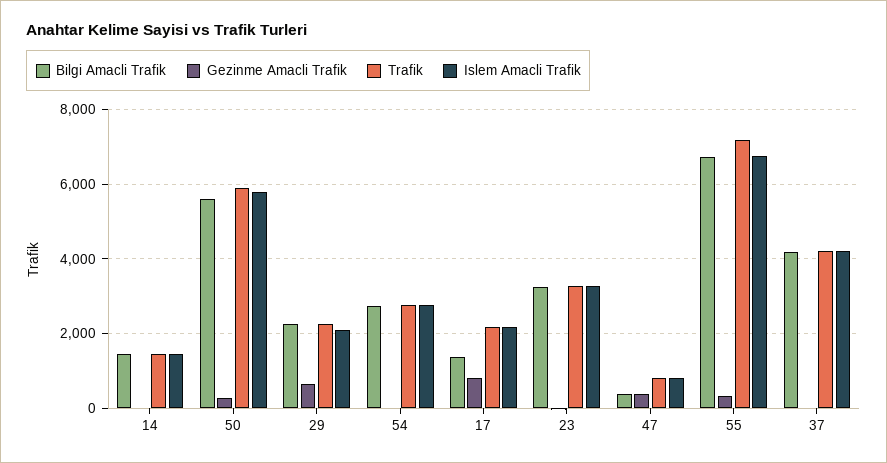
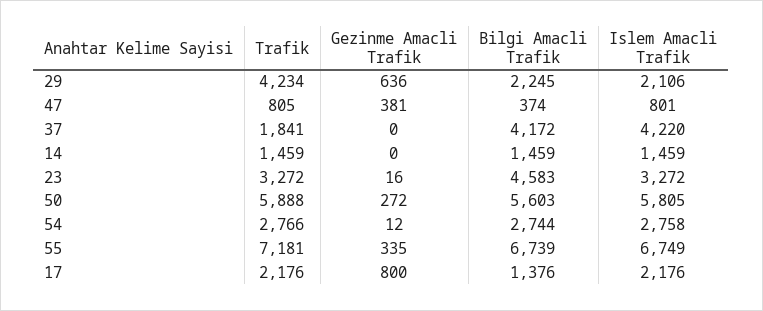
Trafik, 29: 2200 -> 4234
Bilgi Amacli Trafik, 23: 3200 -> 4583
Trafik, 37: 4200 -> 1841

